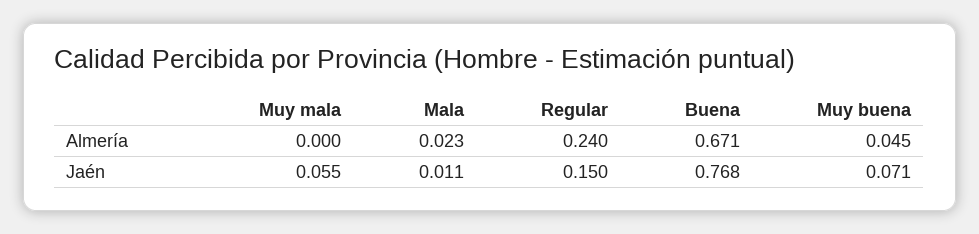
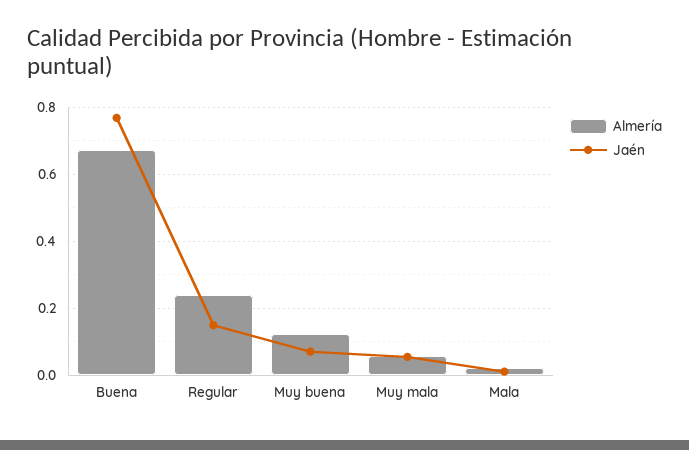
Almería, Muy mala: 0 -> 0.06
Almería, Muy buena: 0.045 -> 0.12

